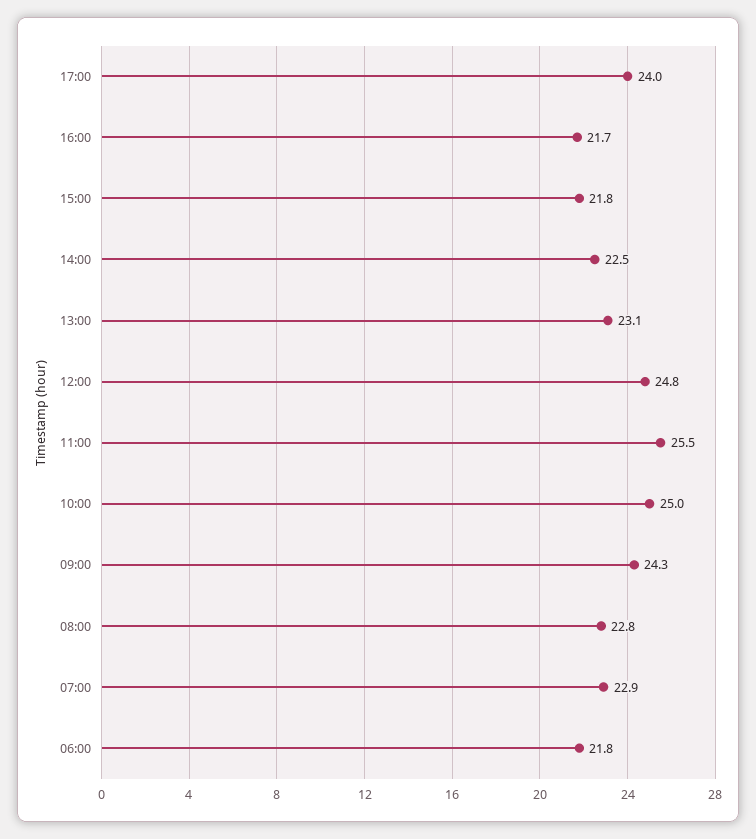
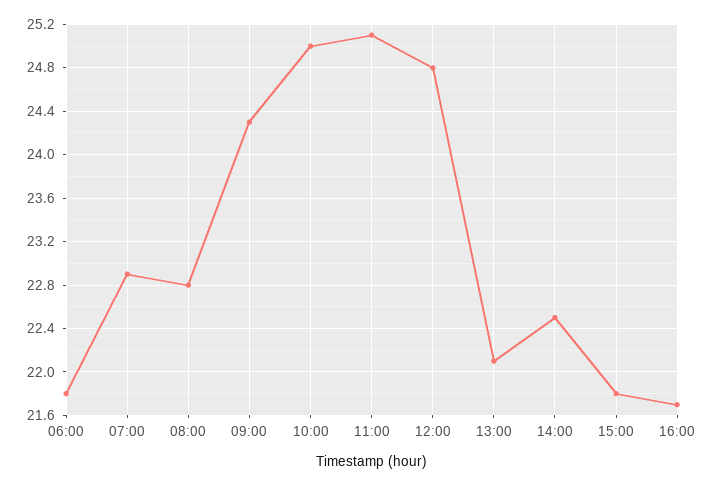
17:00: 24 -> none
13:00: 23.1 -> 22.1
11:00: 25.5 -> 25.1

